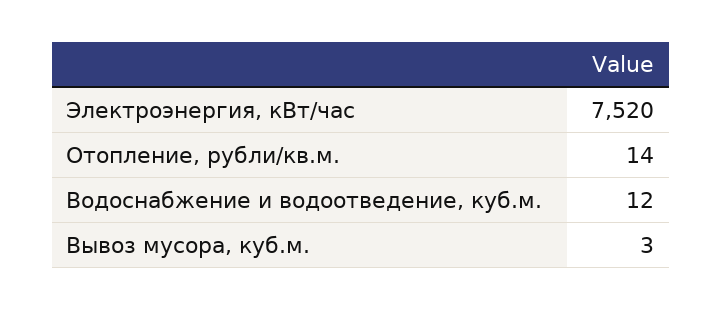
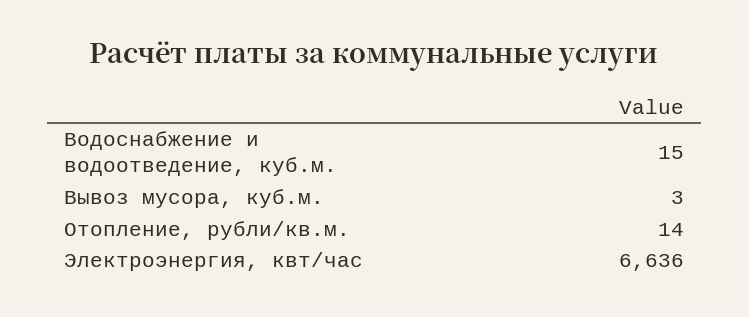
Электроэнергия, кВт/час: 7520 -> 6636
Водоснабжение и водоотведение, куб.м.: 12 -> 15

